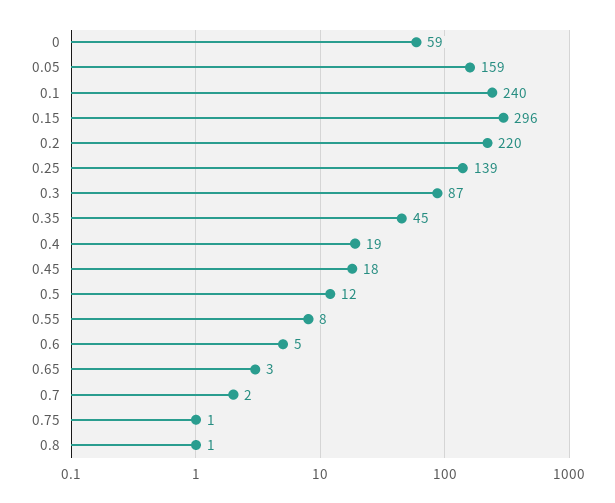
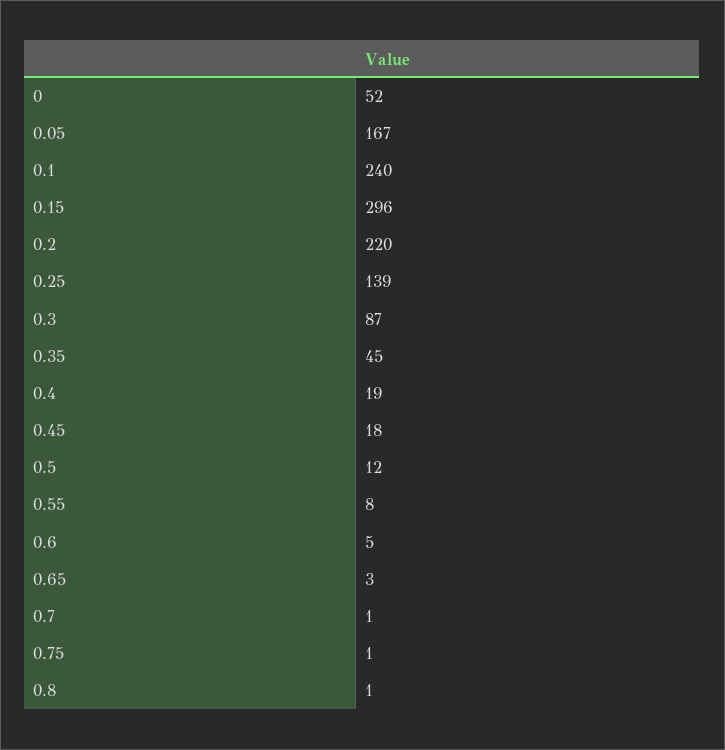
0: 59 -> 52
0.05: 159 -> 167
0.7: 2 -> 1

